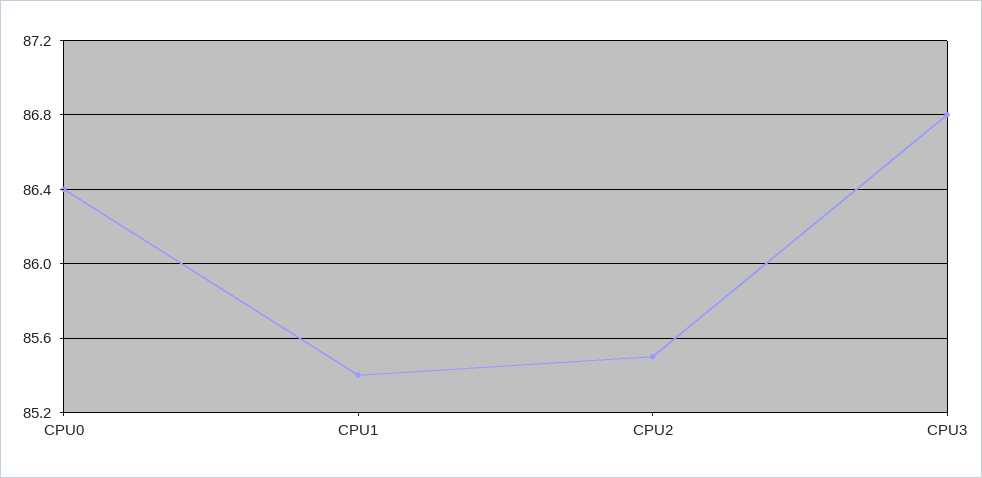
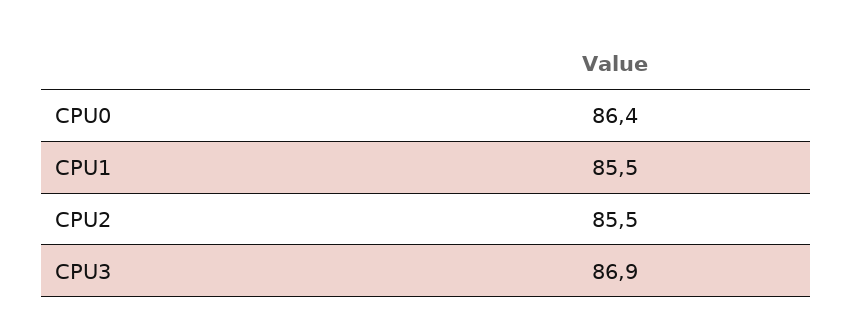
CPU1: 85.4 -> 85.5
CPU3: 86.8 -> 86.9

